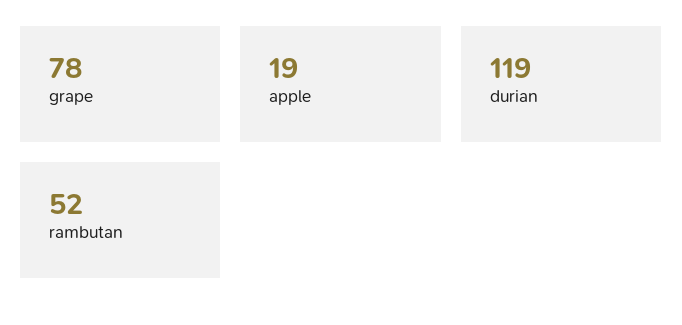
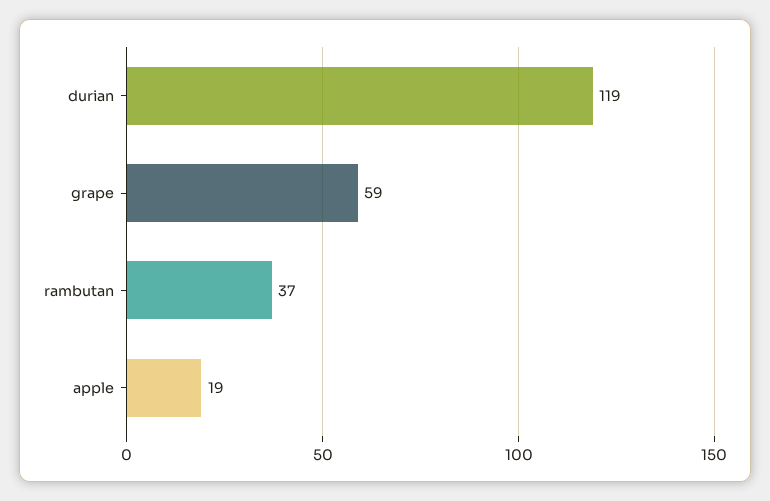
grape: 78 -> 59
rambutan: 52 -> 37

